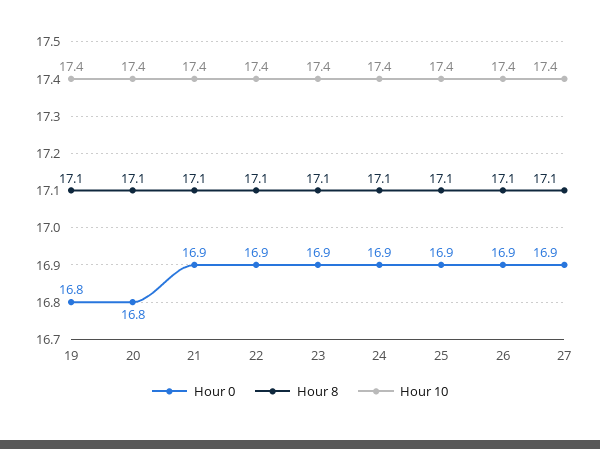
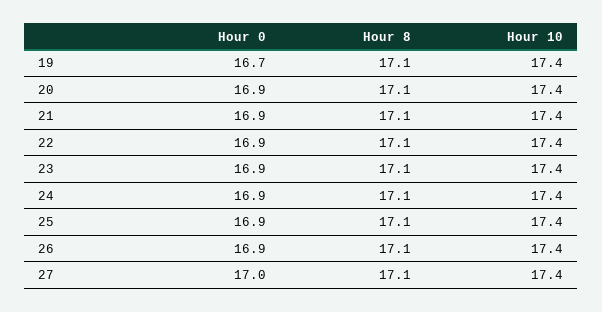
Hour 0, 19: 16.8 -> 16.7
Hour 0, 20: 16.8 -> 16.9
Hour 0, 27: 16.9 -> 17

